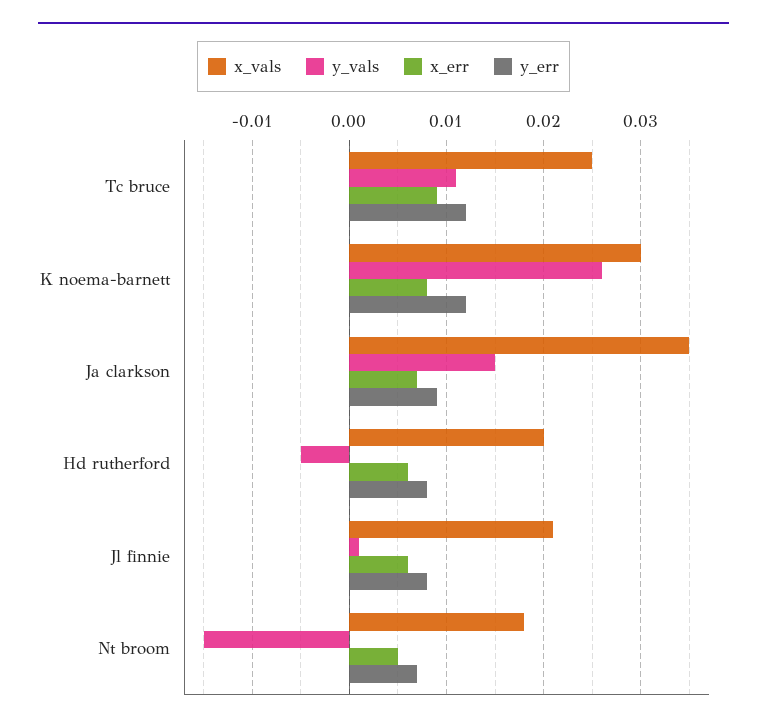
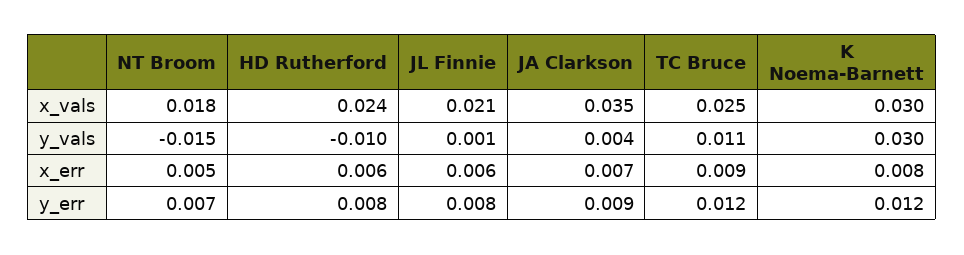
y_vals, K noema-barnett: 0.026 -> 0.03
y_vals, Ja clarkson: 0.015 -> 0.004
x_vals, Hd rutherford: 0.02 -> 0.024
y_vals, Hd rutherford: -0.005 -> -0.01

